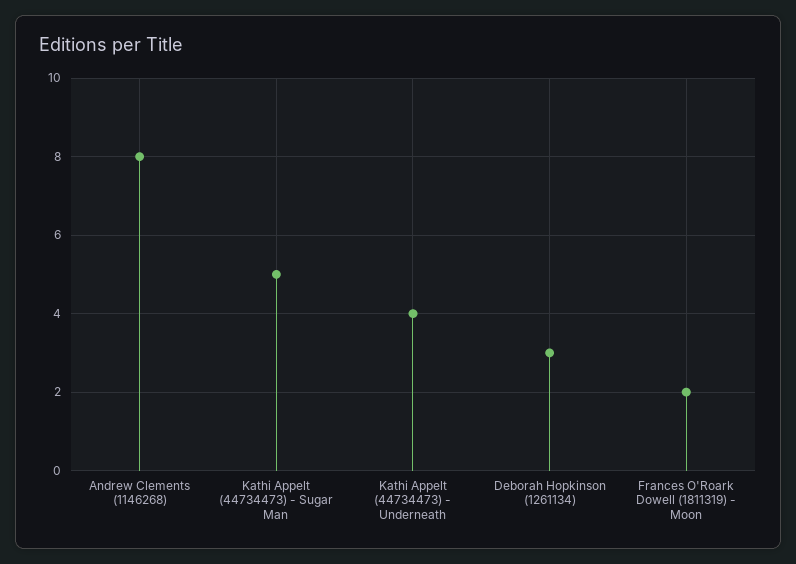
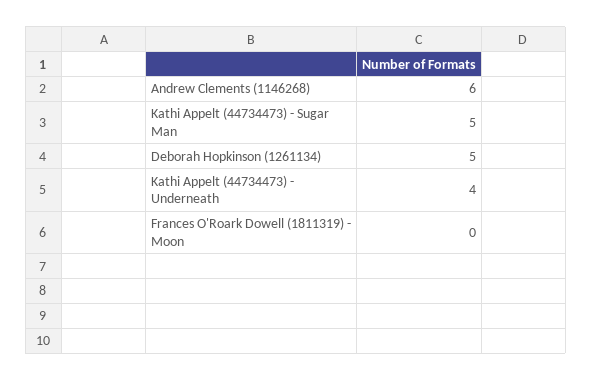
Andrew Clements (1146268): 8 -> 6
Deborah Hopkinson (1261134): 3 -> 5
Frances O'Roark Dowell (1811319) - Moon: 2 -> 0

